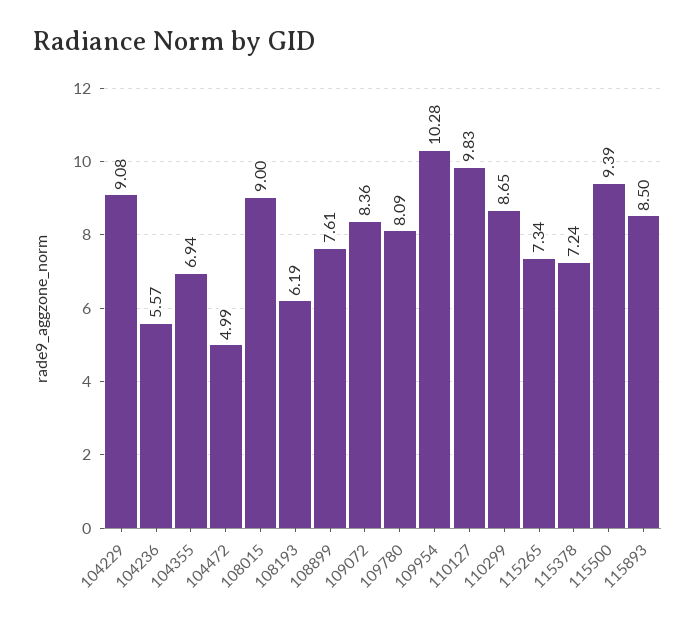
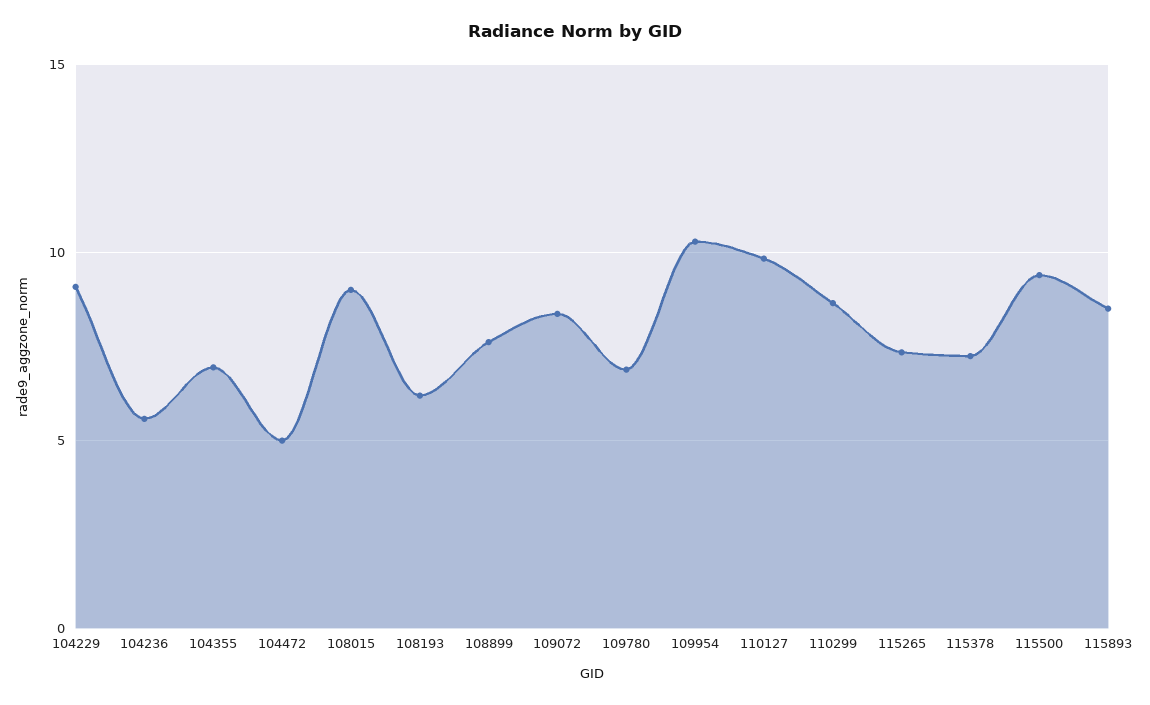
109780: 8.09 -> 7

